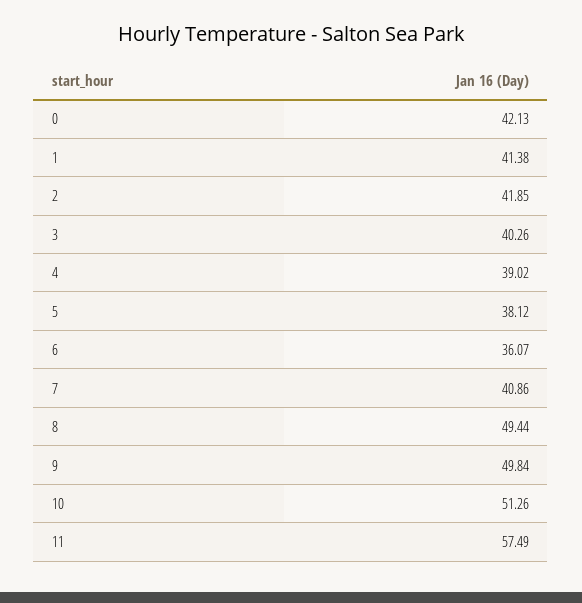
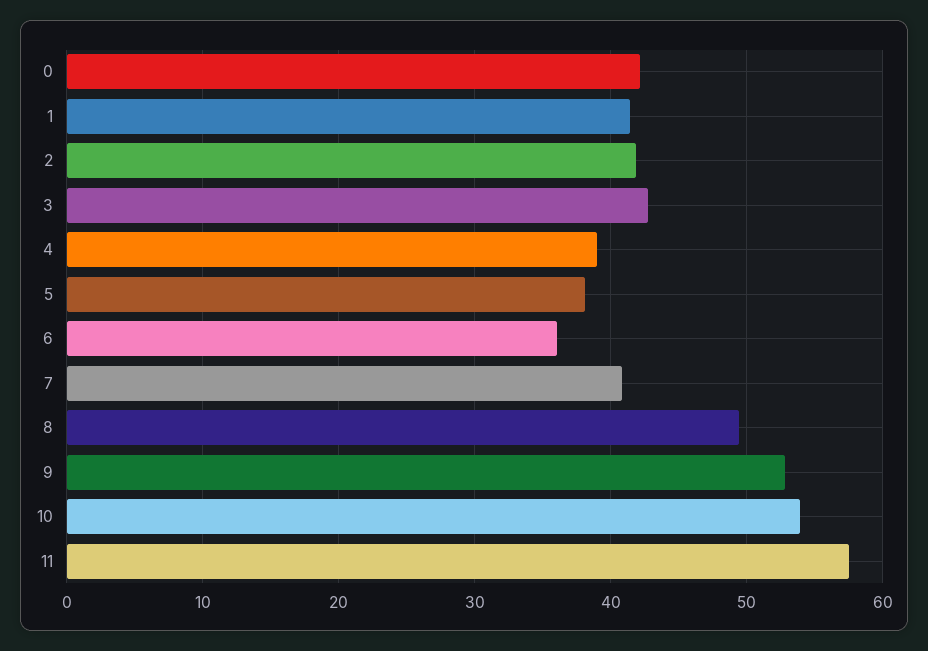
3: 40.26 -> 43
9: 49.84 -> 53
10: 51.26 -> 54

